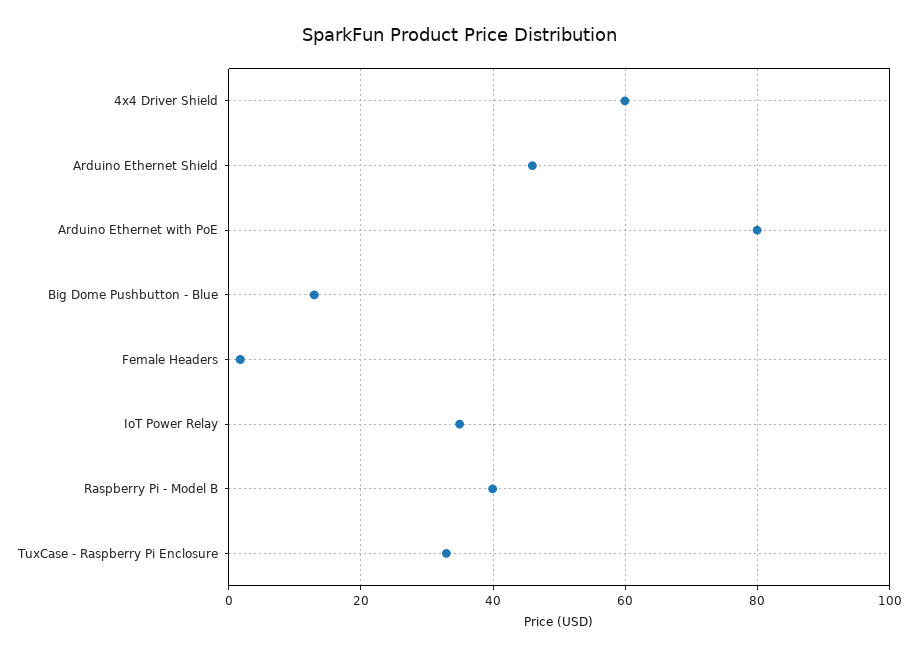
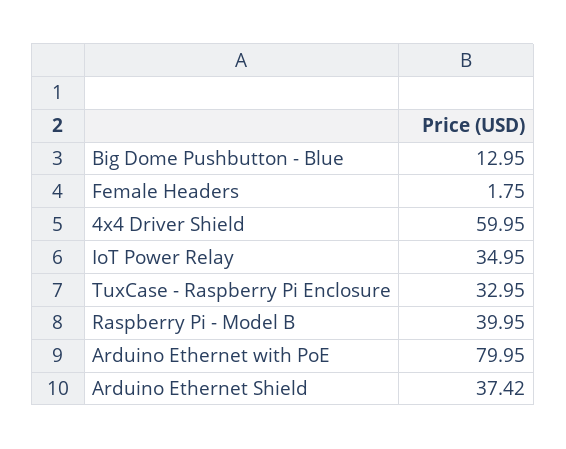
Arduino Ethernet Shield: 46 -> 37.42

